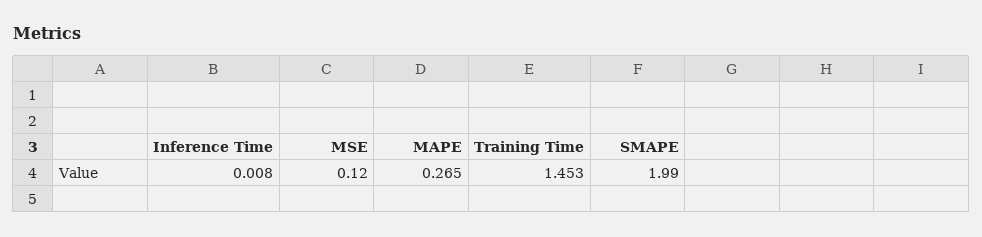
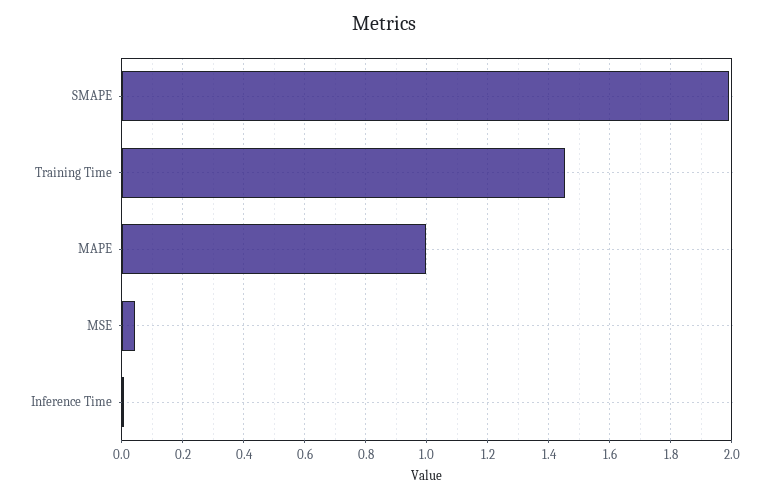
MSE: 0.12 -> 0.04
MAPE: 0.265 -> 1

